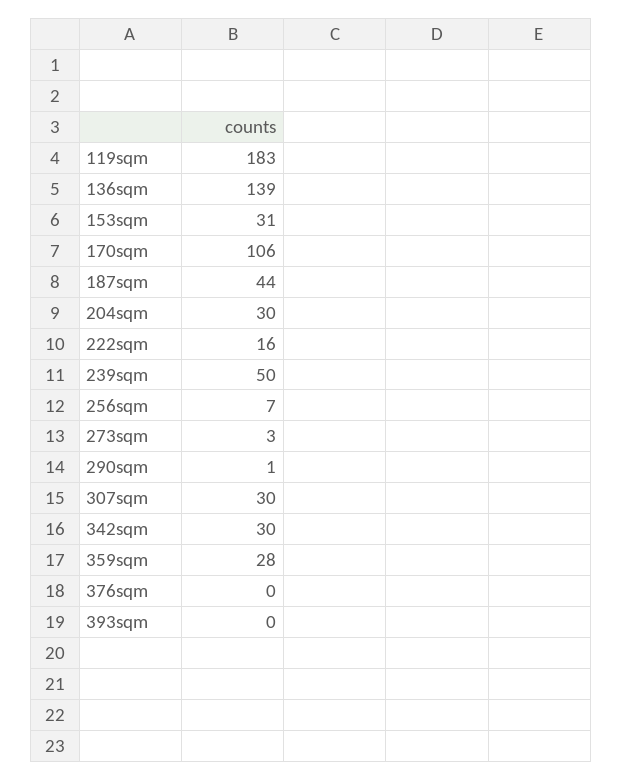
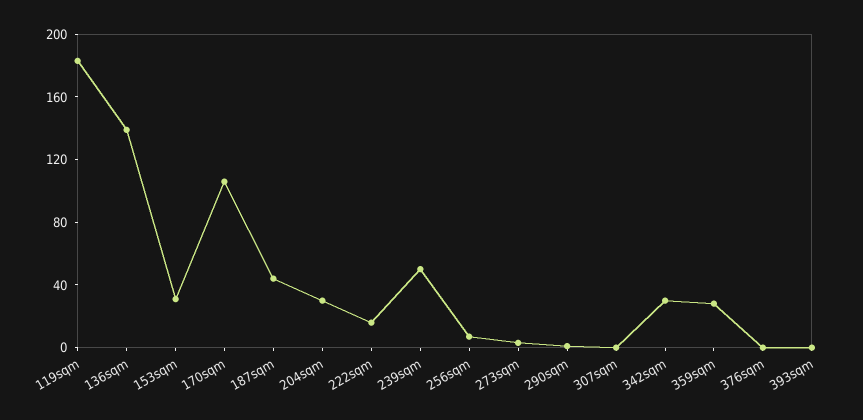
307sqm: 30 -> 0

